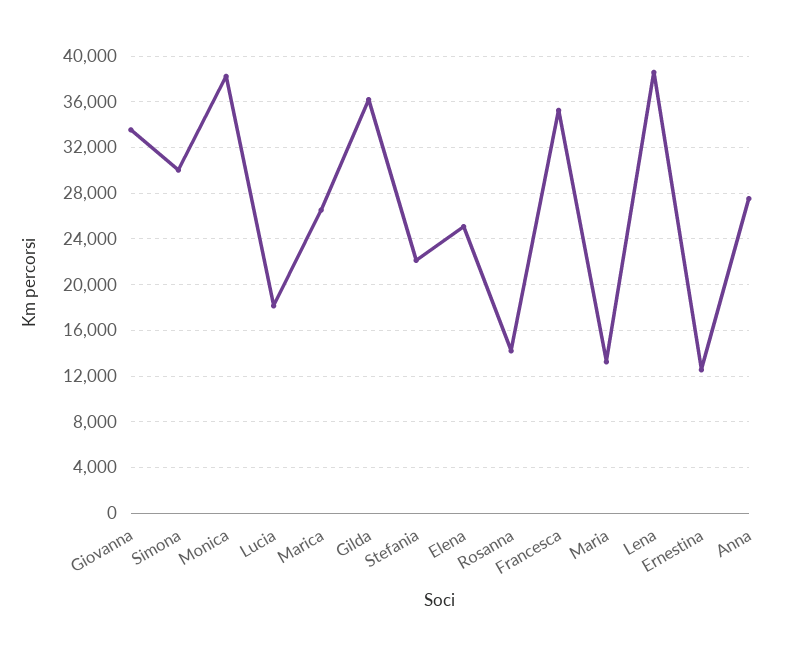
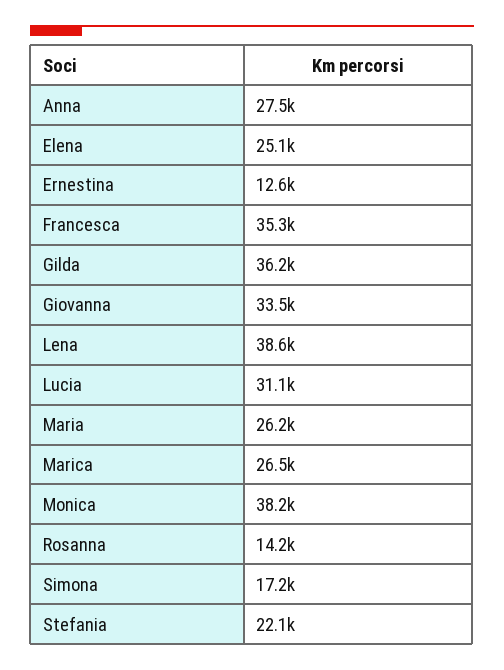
Simona: 30000 -> 17200
Lucia: 18000 -> 31100
Maria: 13000 -> 26200

